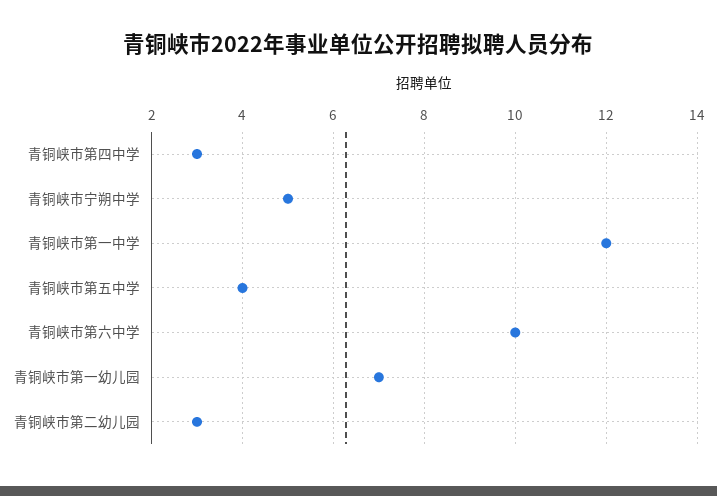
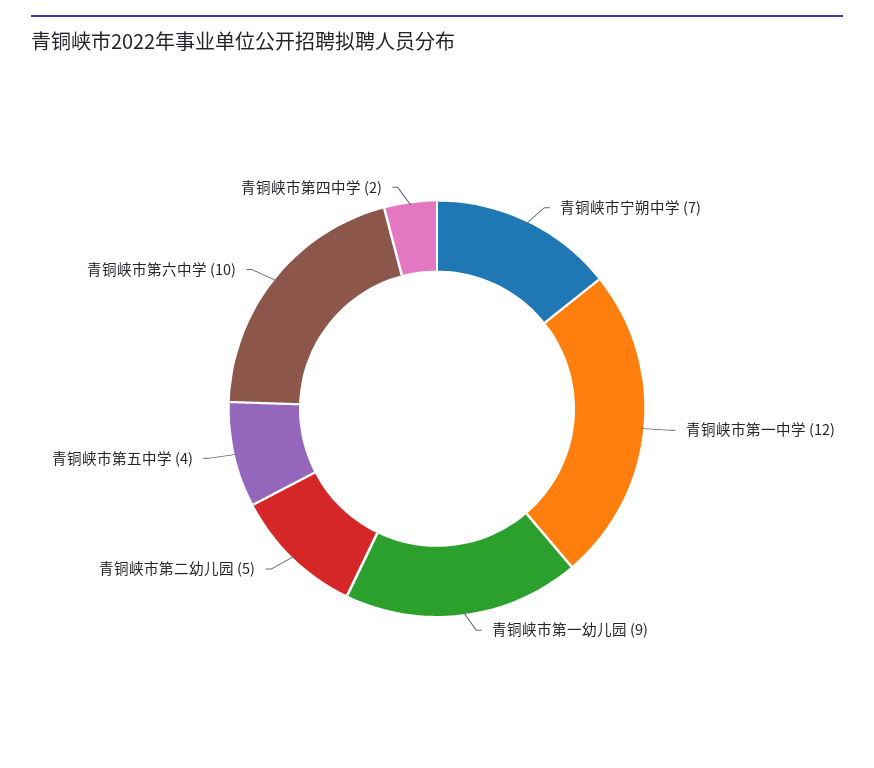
青铜峡市第四中学: 3 -> 2
青铜峡市宁朔中学: 5 -> 7
青铜峡市第一幼儿园: 7 -> 9
青铜峡市第二幼儿园: 3 -> 5

